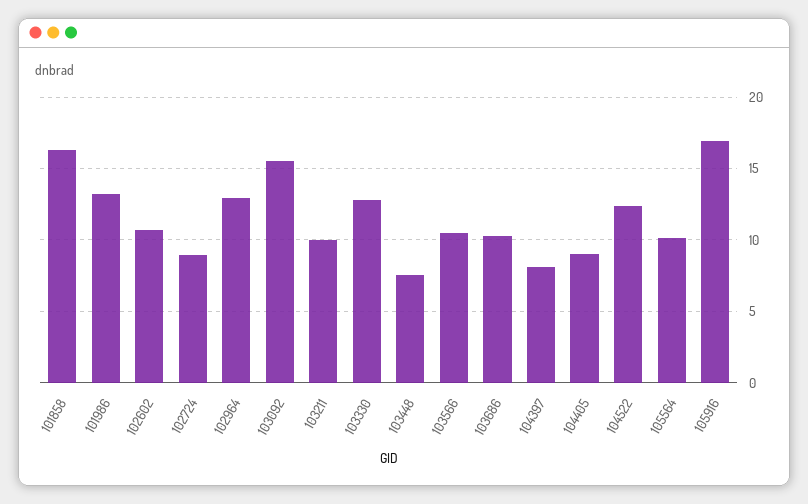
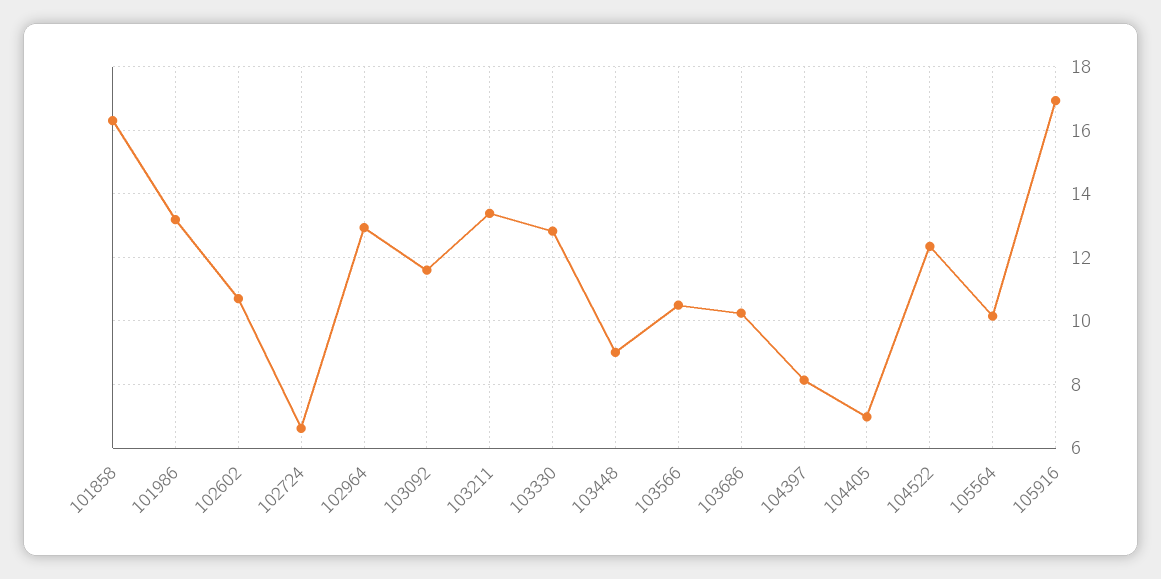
102724: 9 -> 6.6
103092: 15.5 -> 11.6
103211: 10 -> 13.4
103448: 7.5 -> 9
104405: 9 -> 7

